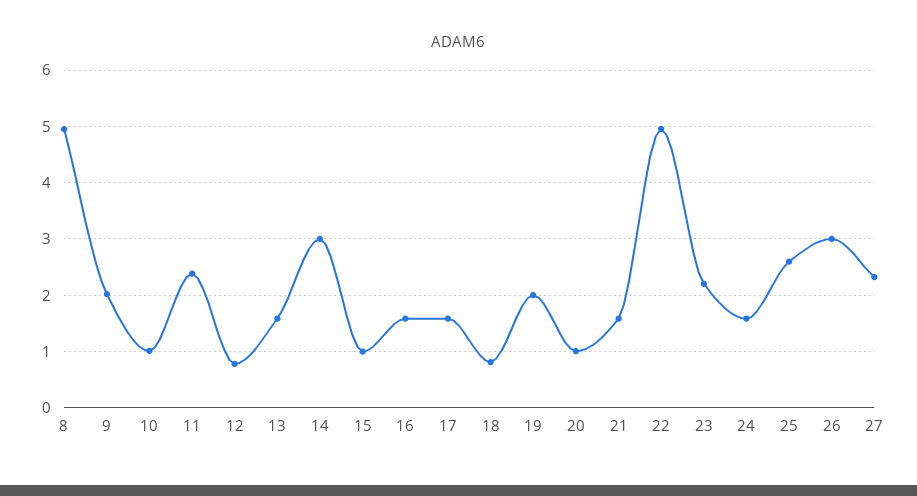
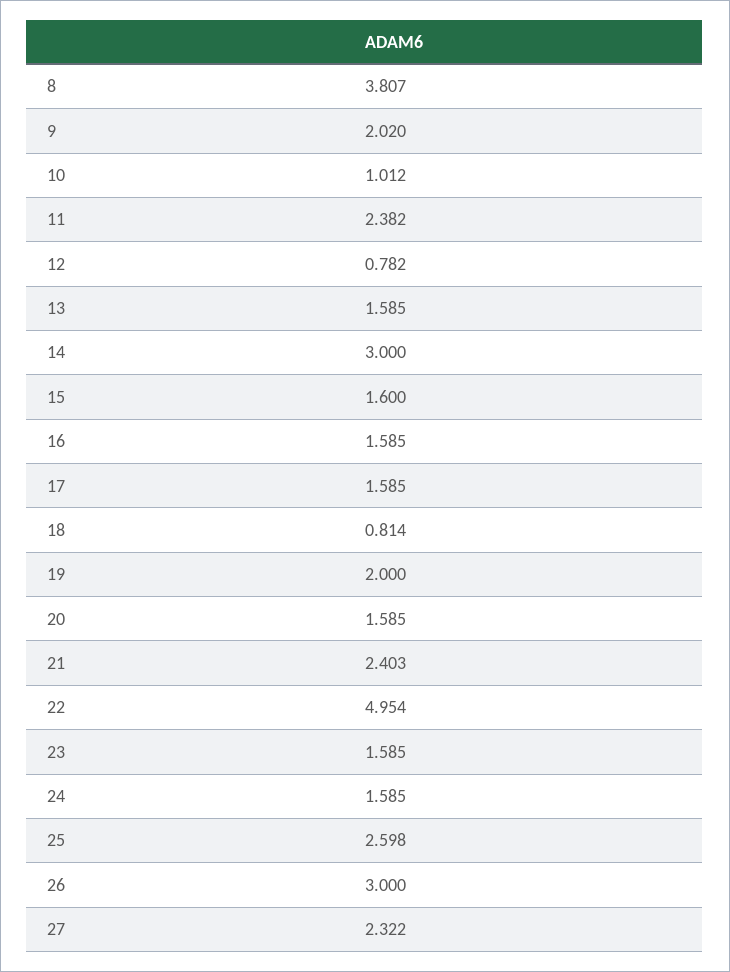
8: 5 -> 3.807
15: 1 -> 1.6
20: 1 -> 1.585
21: 1.6 -> 2.403
23: 2.2 -> 1.585

